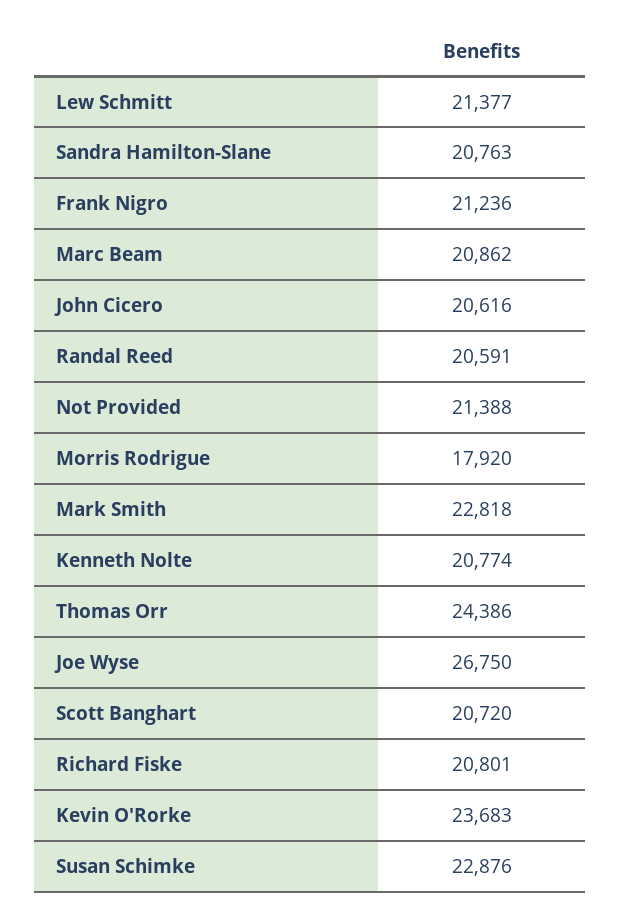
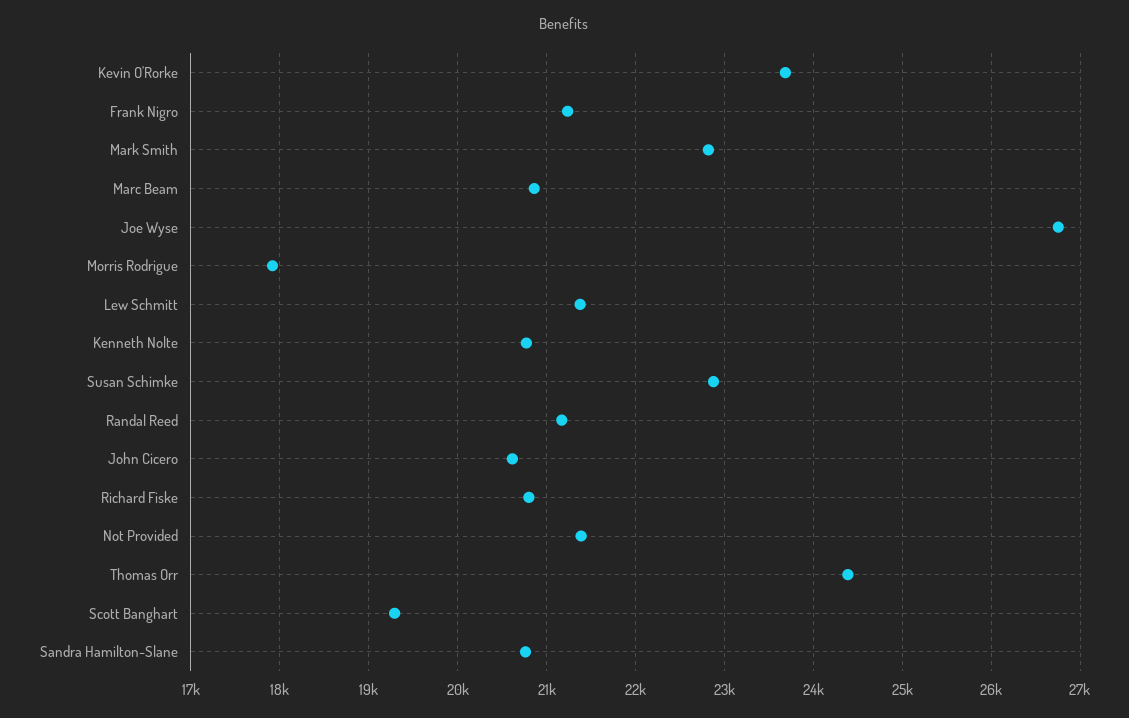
Randal Reed: 20591 -> 21200
Scott Banghart: 20720 -> 19300

